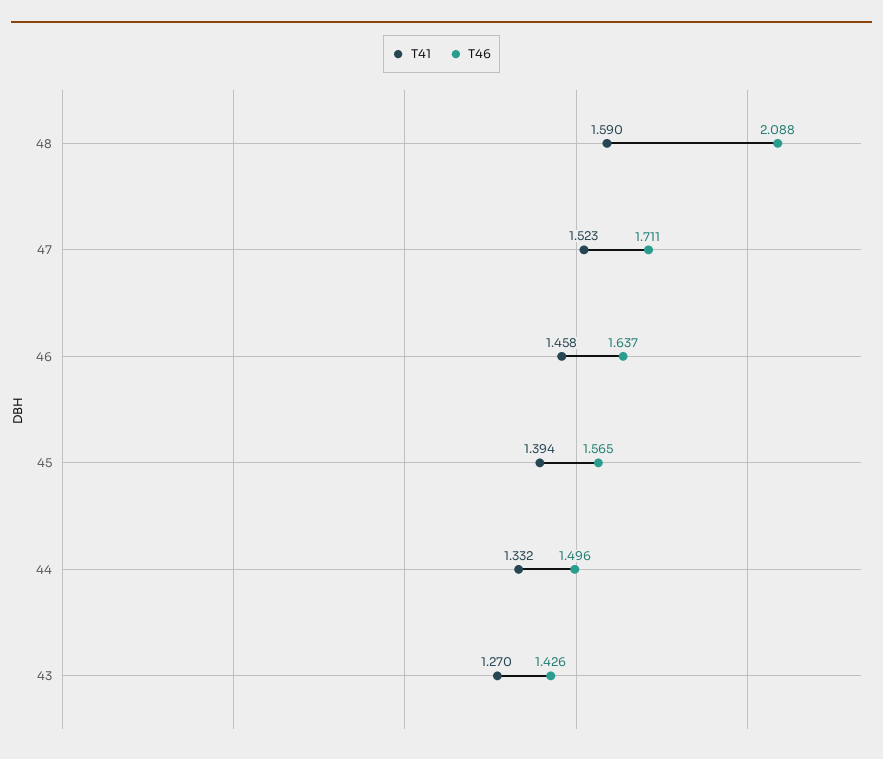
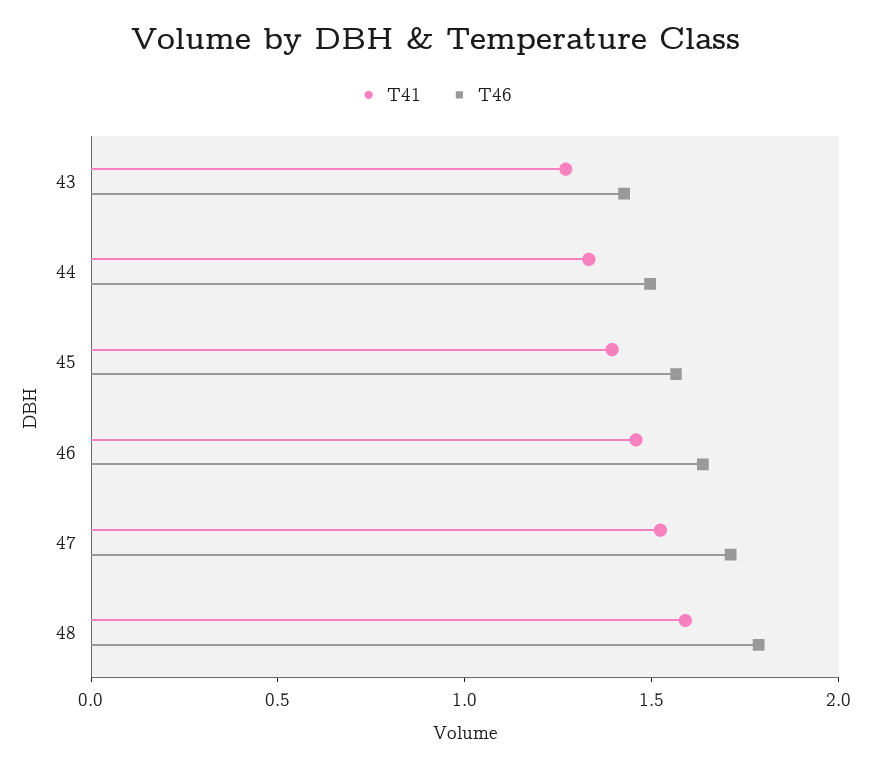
T46, 48: 2.088 -> 1.8

